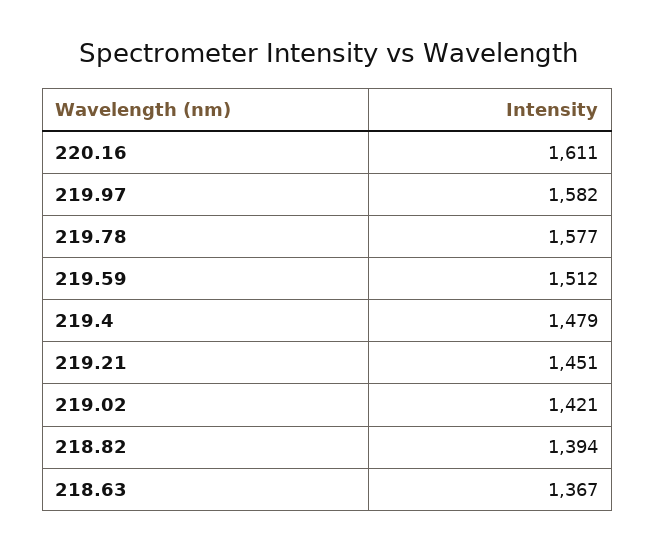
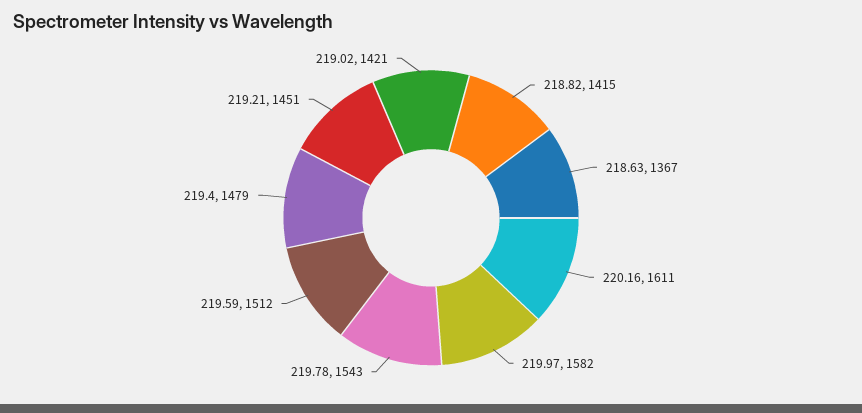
219.78: 1577 -> 1543
218.82: 1394 -> 1415

